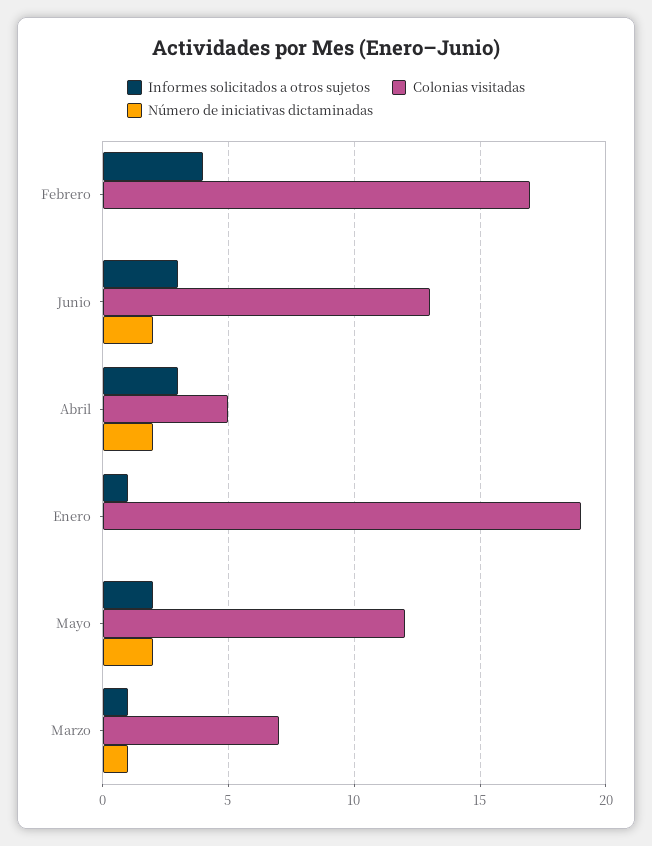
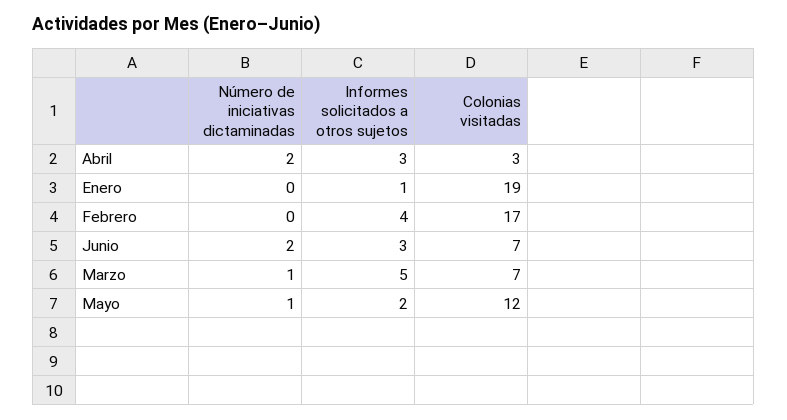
Colonias visitadas, Junio: 13 -> 7
Colonias visitadas, Abril: 5 -> 3
Número de iniciativas dictaminadas, Mayo: 2 -> 1
Informes solicitados a otros sujetos, Marzo: 1 -> 5

